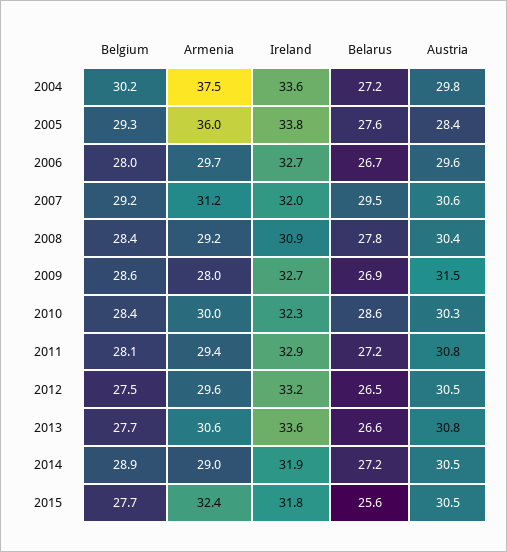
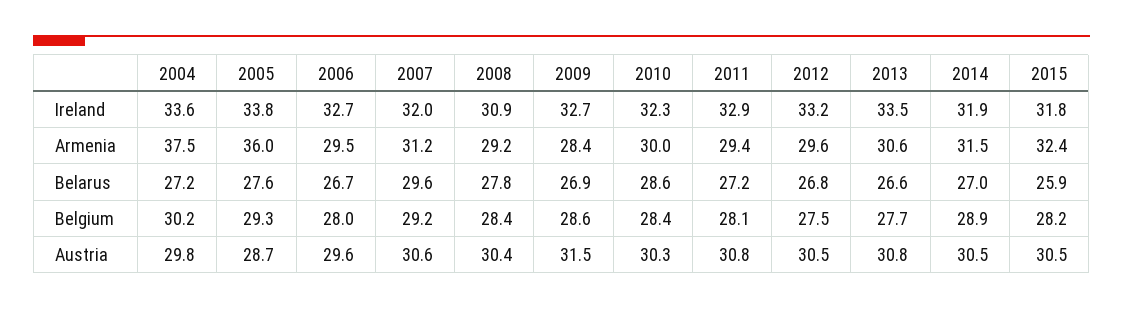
Austria, 2005: 28.4 -> 28.7
Armenia, 2006: 29.7 -> 29.5
Belarus, 2007: 29.5 -> 29.6
Armenia, 2009: 28 -> 28.4
Belarus, 2012: 26.5 -> 26.8
Ireland, 2013: 33.6 -> 33.5
Armenia, 2014: 29 -> 31.5
Belarus, 2014: 27.2 -> 27
Belgium, 2015: 27.7 -> 28.2
Belarus, 2015: 25.6 -> 25.9

